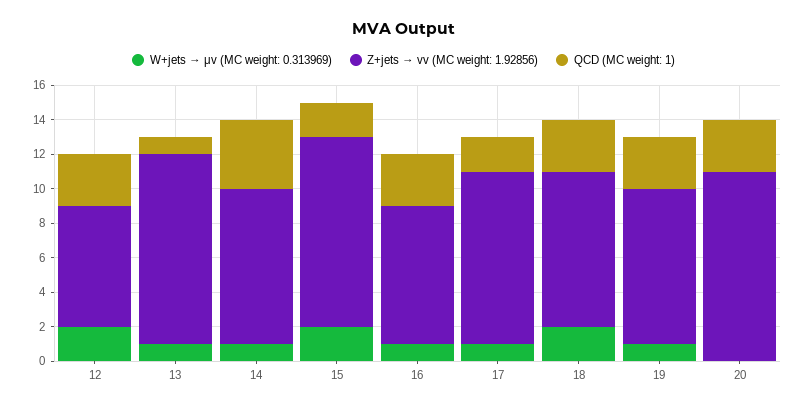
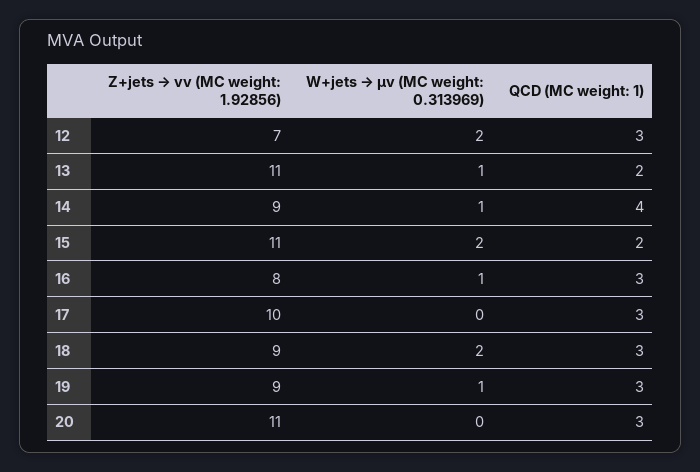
QCD (MC weight: 1), 13: 1 -> 2
W+jets → μv (MC weight: 0.313969), 17: 1 -> 0
QCD (MC weight: 1), 17: 2 -> 3

